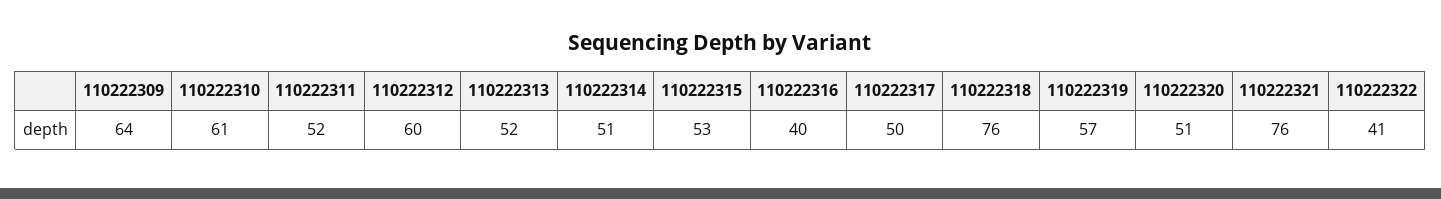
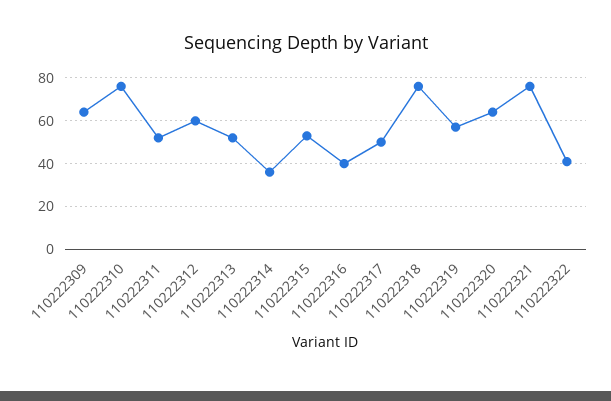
110222310: 61 -> 75
110222314: 51 -> 35
110222320: 51 -> 65

